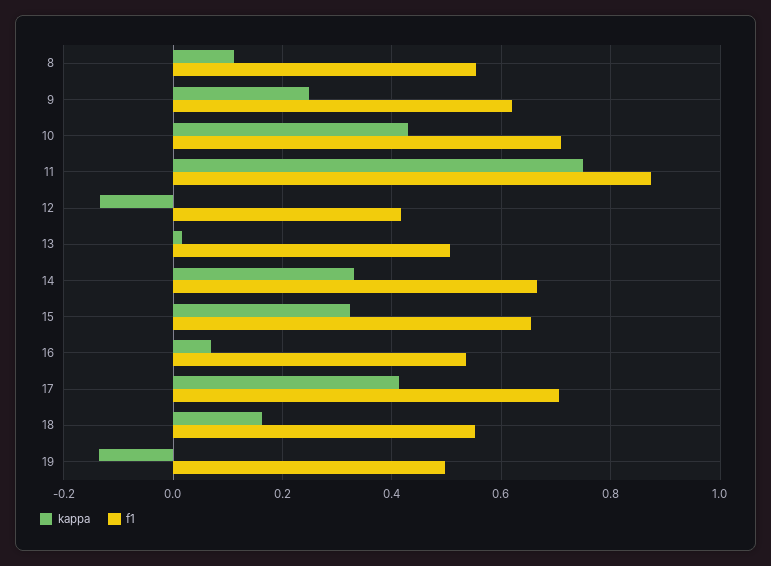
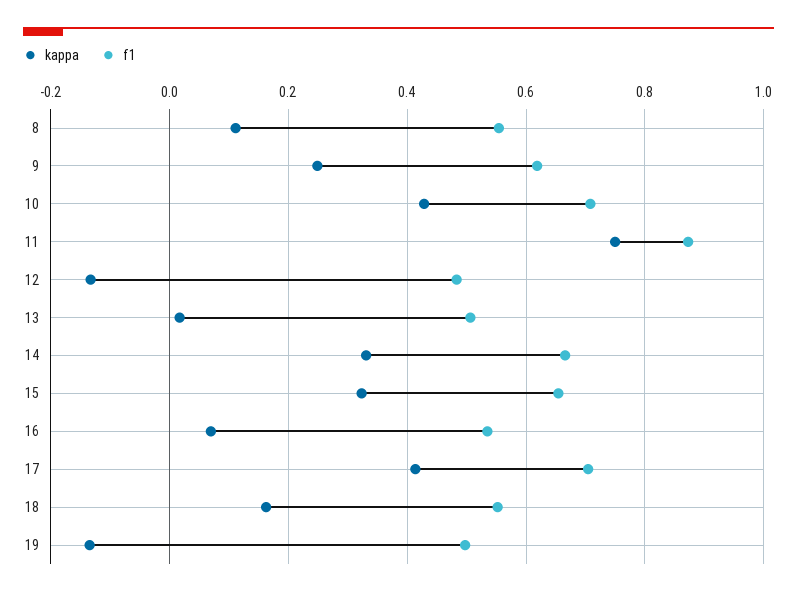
f1, 12: 0.42 -> 0.48

